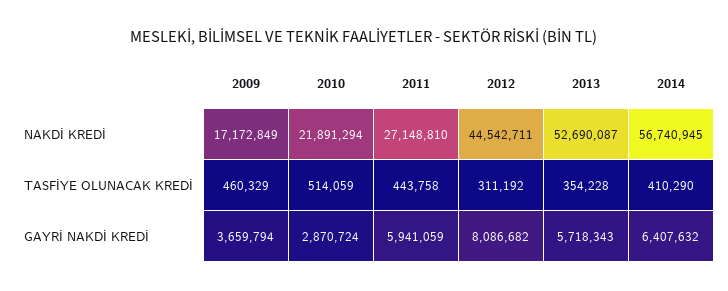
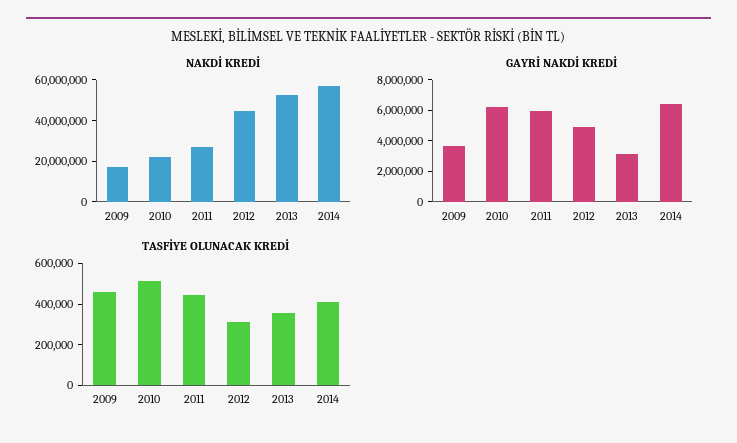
GAYRİ NAKDİ KREDİ, 2010: 2870724 -> 6000000
GAYRİ NAKDİ KREDİ, 2012: 8086682 -> 5000000
GAYRİ NAKDİ KREDİ, 2013: 5718343 -> 3000000

